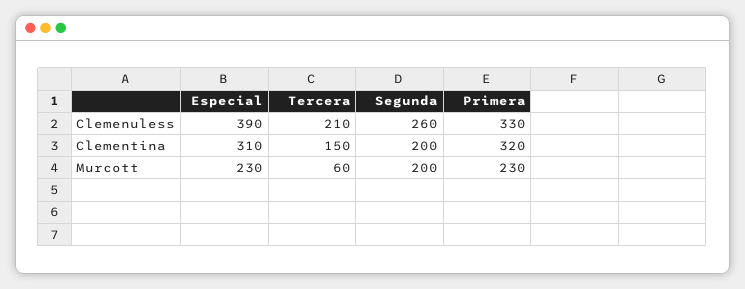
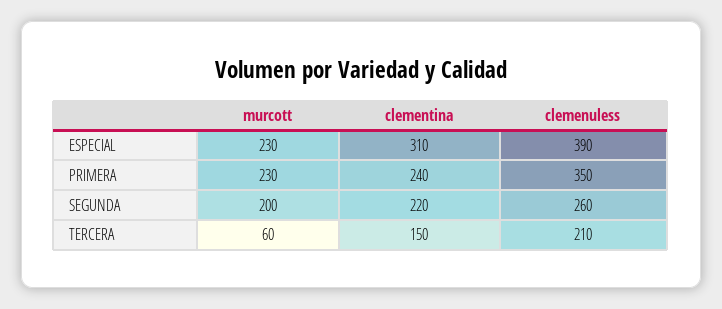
Primera, Clemenuless: 330 -> 350
Segunda, Clementina: 200 -> 220
Primera, Clementina: 320 -> 240

